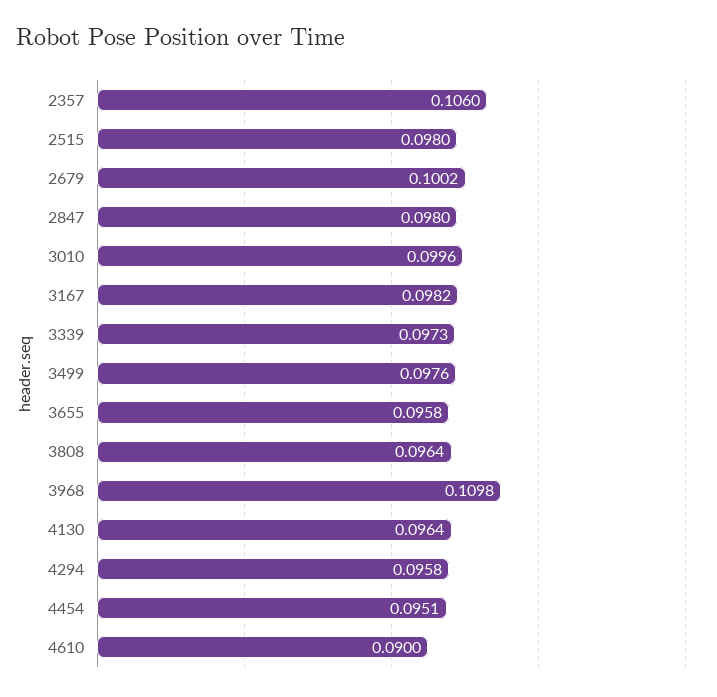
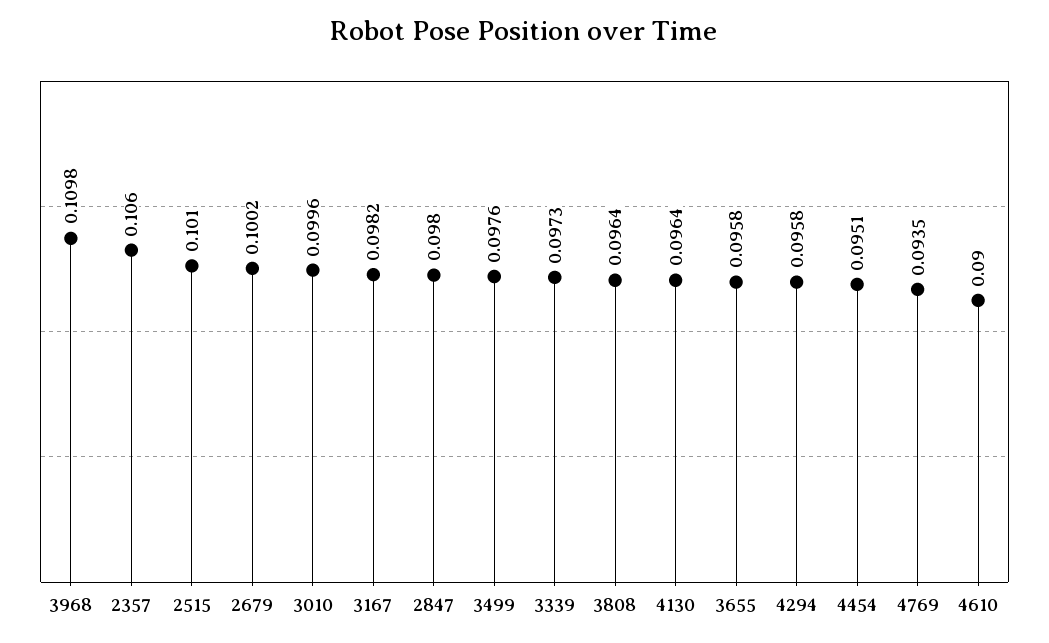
2515: 0.098 -> 0.101
4769: none -> 0.0935

